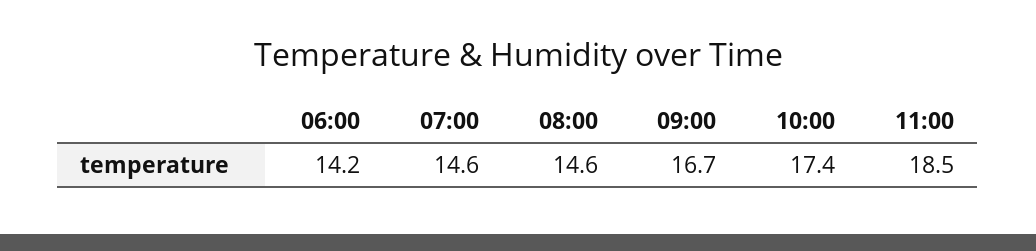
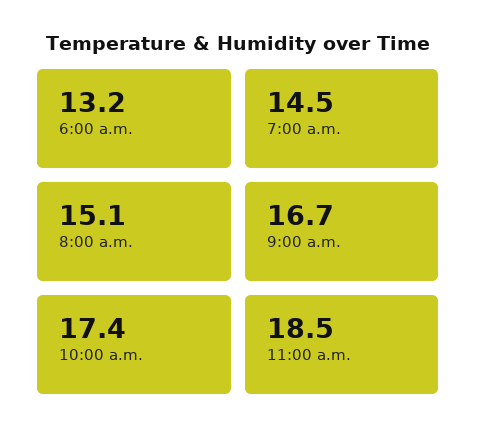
06:00: 14.2 -> 13.2
07:00: 14.6 -> 14.5
08:00: 14.6 -> 15.1

